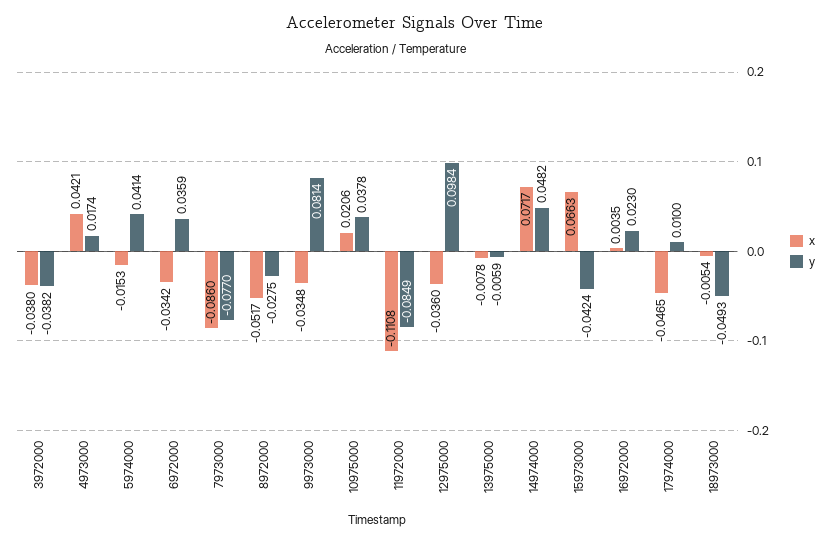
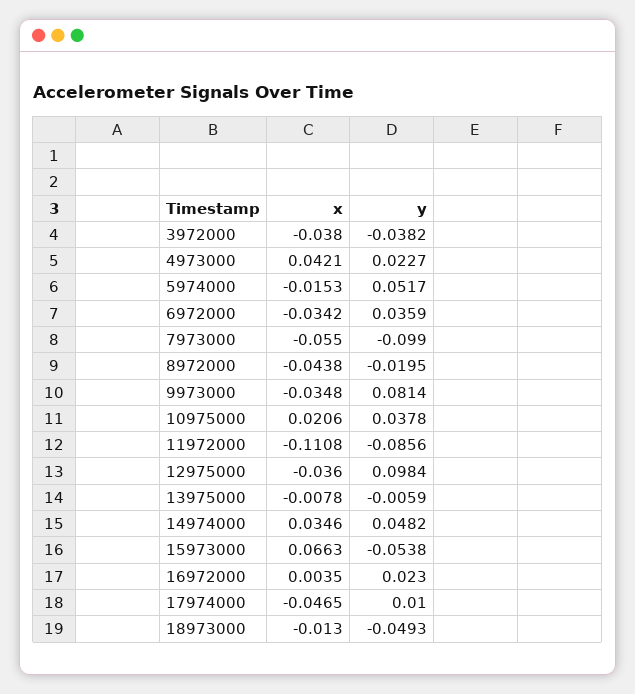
y, 4973000: 0.0174 -> 0.0227
y, 5974000: 0.0414 -> 0.0517
x, 7973000: -0.086 -> -0.055
y, 7973000: -0.077 -> -0.099
x, 8972000: -0.0517 -> -0.0438
y, 8972000: -0.0275 -> -0.0195
y, 11972000: -0.0849 -> -0.0856
x, 14974000: 0.0717 -> 0.0346
y, 15973000: -0.0424 -> -0.0538
x, 18973000: -0.0054 -> -0.013

